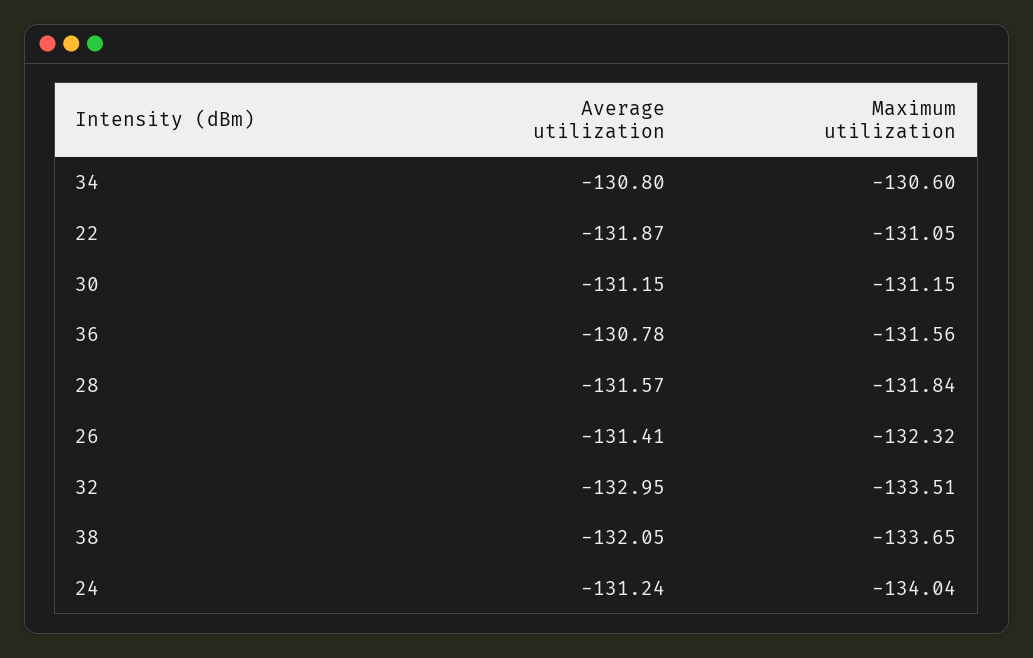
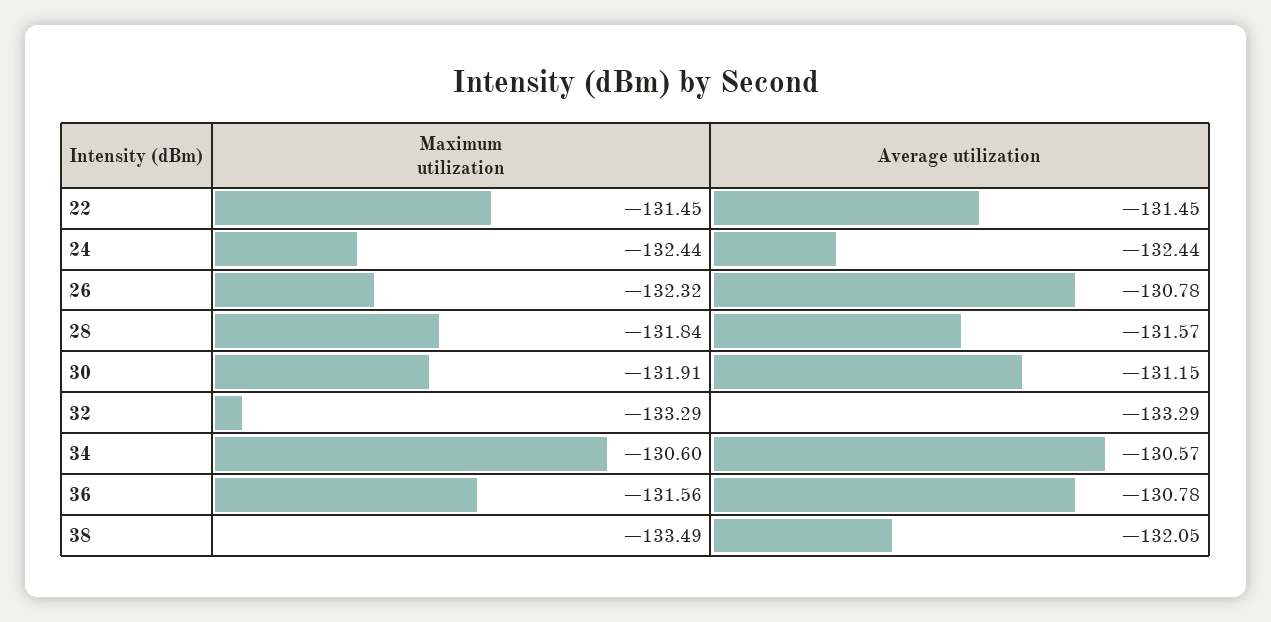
Average utilization, 34: -130.8 -> -130.57
Average utilization, 22: -131.87 -> -131.45
Maximum utilization, 22: -131.05 -> -131.45
Maximum utilization, 30: -131.15 -> -131.91
Average utilization, 26: -131.41 -> -130.78
Average utilization, 32: -132.95 -> -133.29
Maximum utilization, 32: -133.51 -> -133.29
Maximum utilization, 38: -133.65 -> -133.49
Average utilization, 24: -131.24 -> -132.44
Maximum utilization, 24: -134.04 -> -132.44

